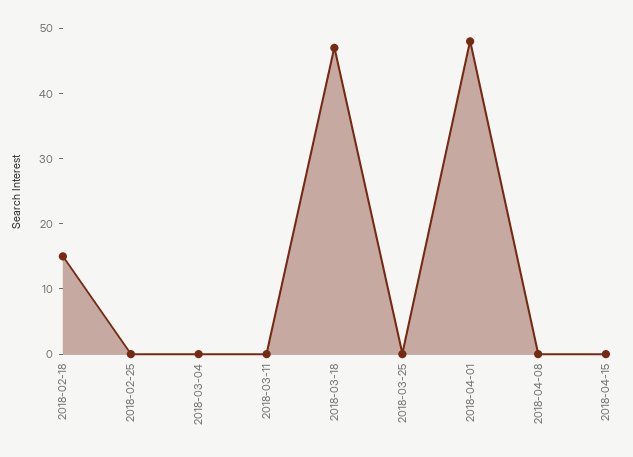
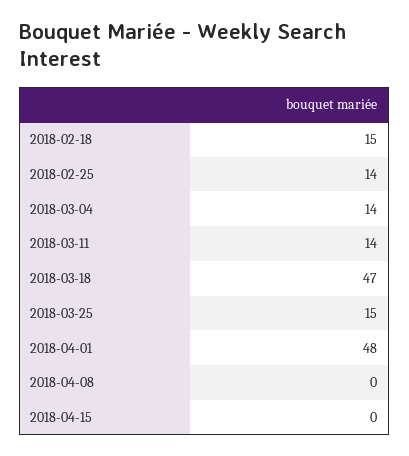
2018-02-25: 0 -> 14
2018-03-04: 0 -> 14
2018-03-11: 0 -> 14
2018-03-25: 0 -> 15

